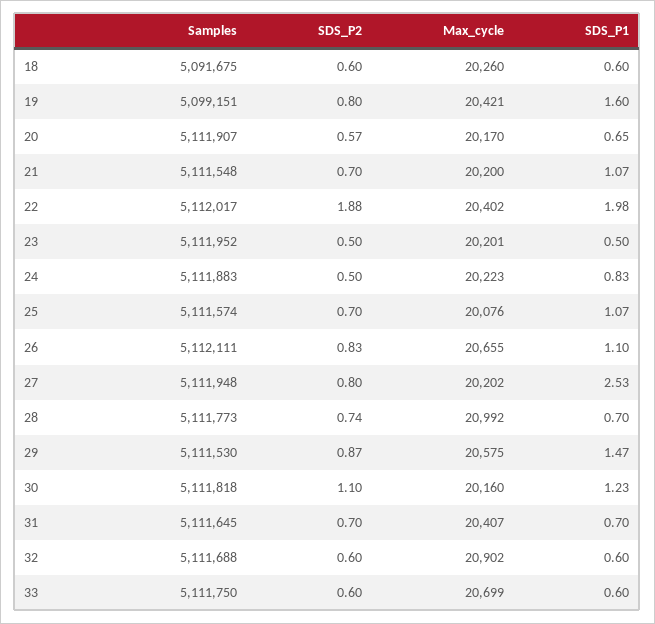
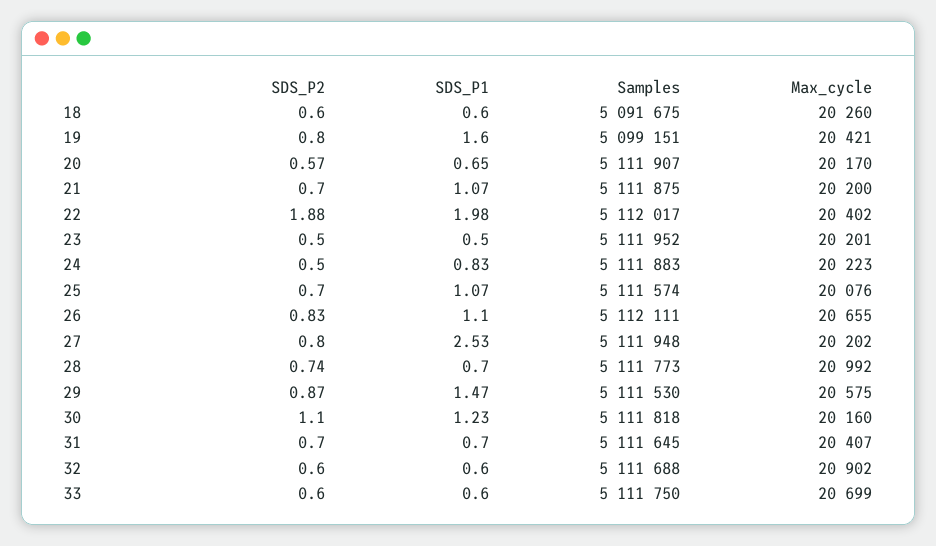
Samples, 21: 5111548 -> 5111875

